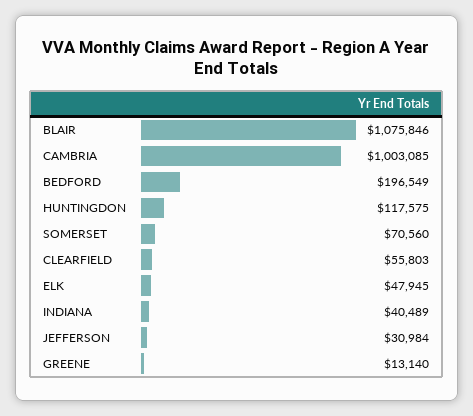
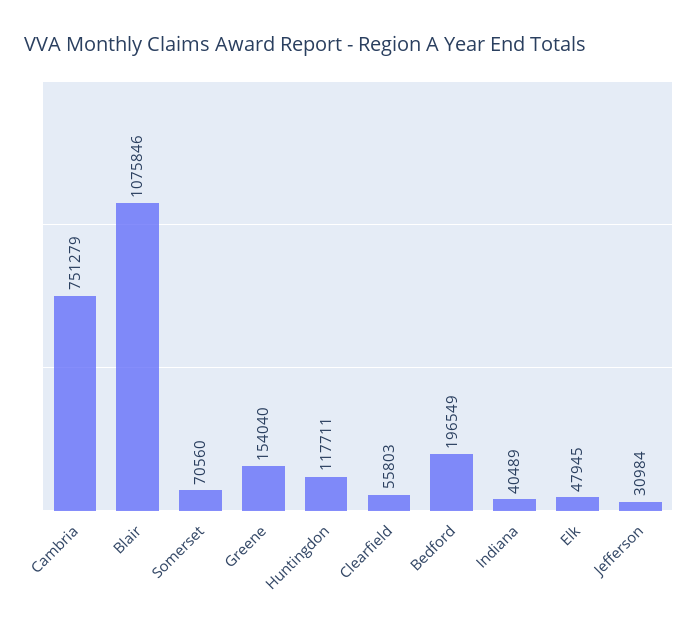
CAMBRIA: 1003085 -> 751279
HUNTINGDON: 117575 -> 117711
GREENE: 13140 -> 154040

